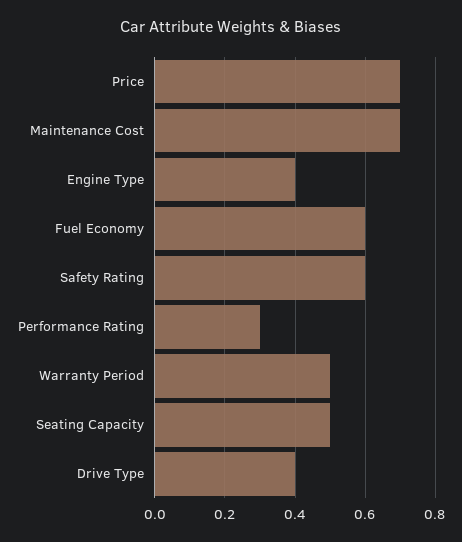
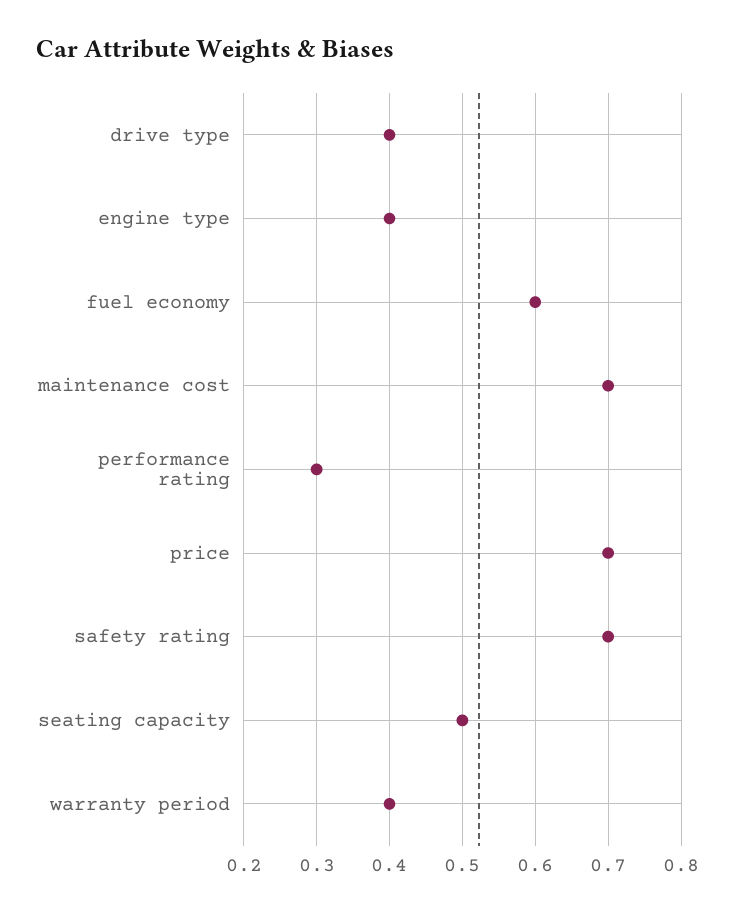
Safety Rating: 0.6 -> 0.7
Warranty Period: 0.5 -> 0.4

